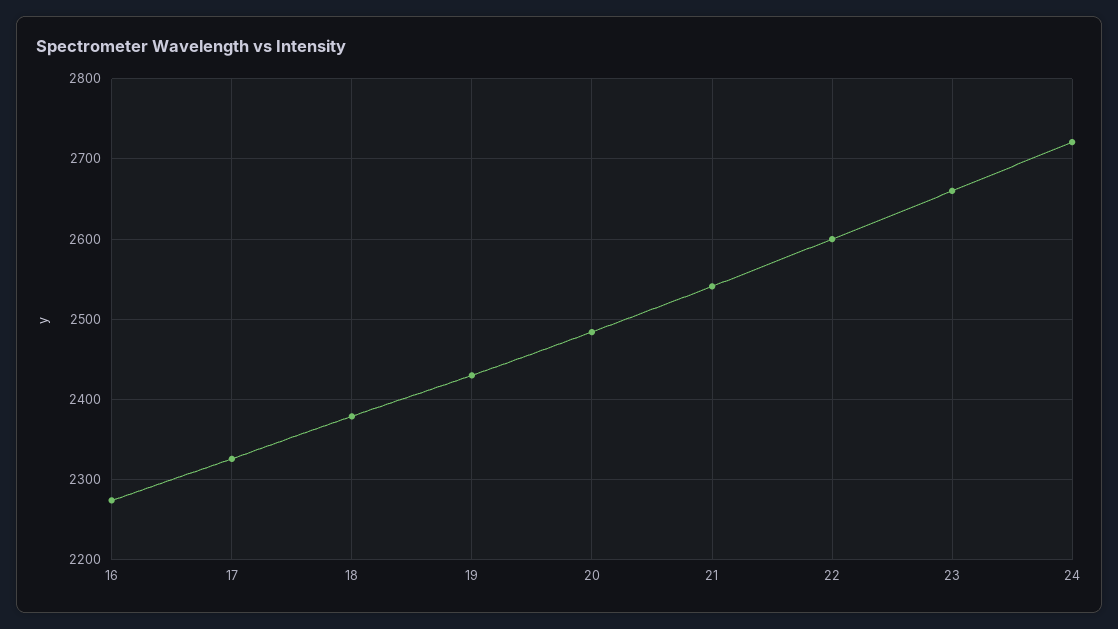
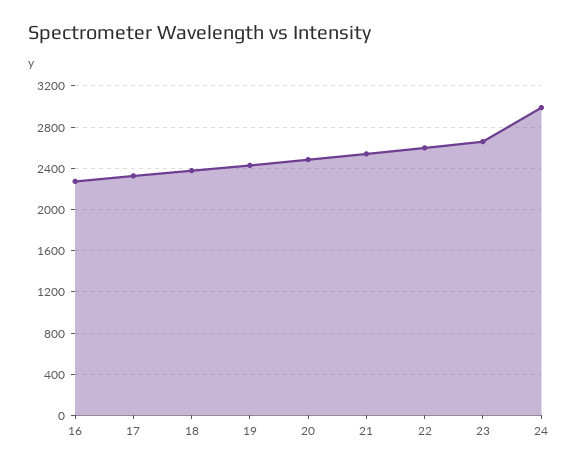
24: 2720 -> 3000

